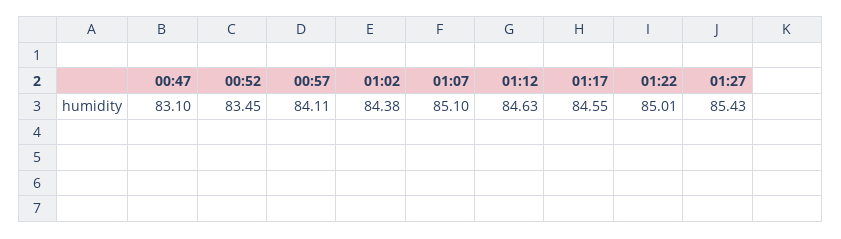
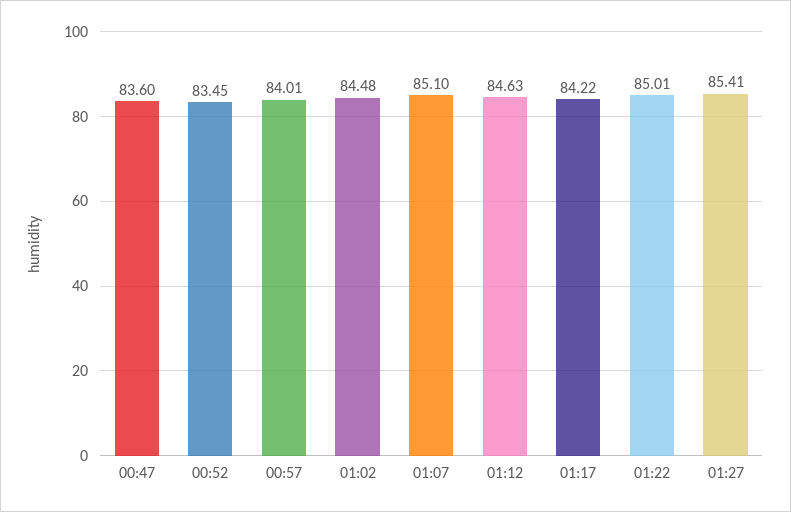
00:47: 83.1 -> 83.6
00:57: 84.11 -> 84.01
01:02: 84.38 -> 84.48
01:17: 84.55 -> 84.22
01:27: 85.43 -> 85.41

